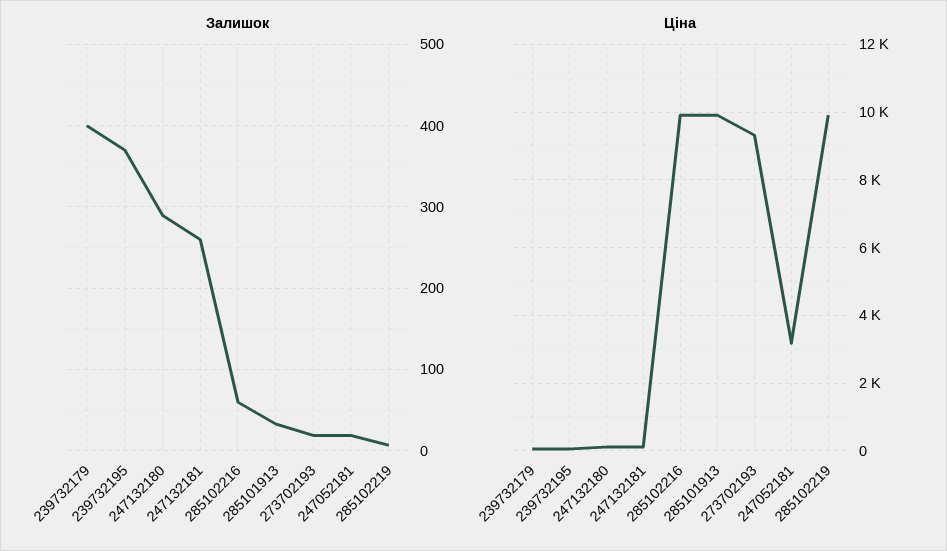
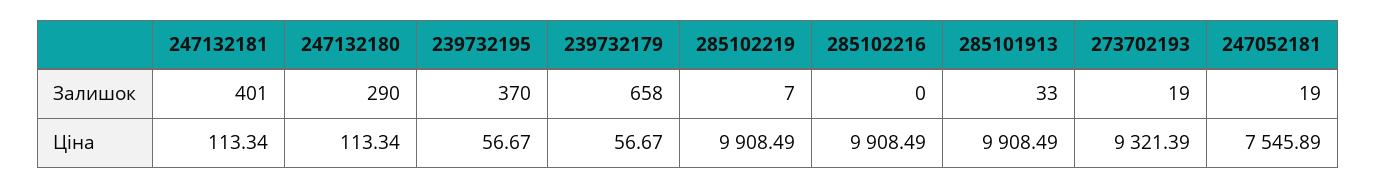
Залишок, 239732179: 400 -> 658
Залишок, 247132181: 260 -> 401
Залишок, 285102216: 60 -> 0
Ціна, 247052181: 3200 -> 7545.89

